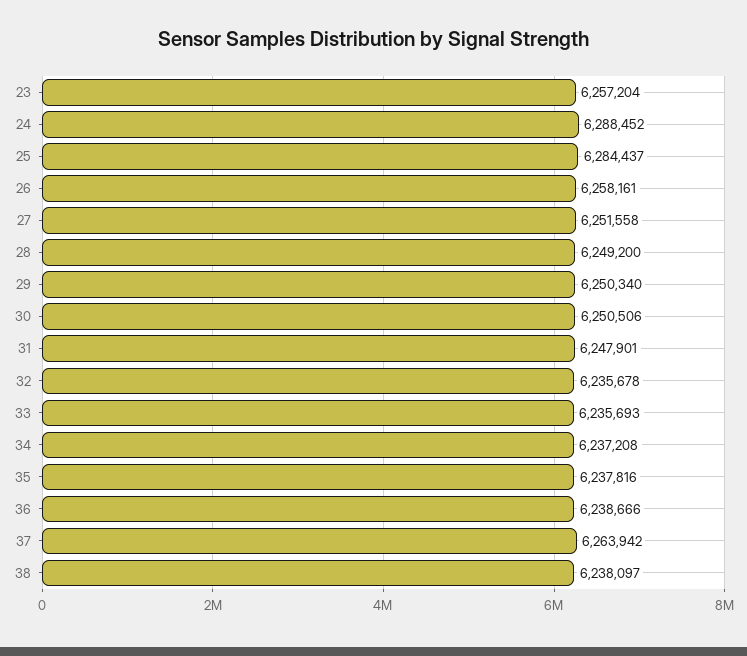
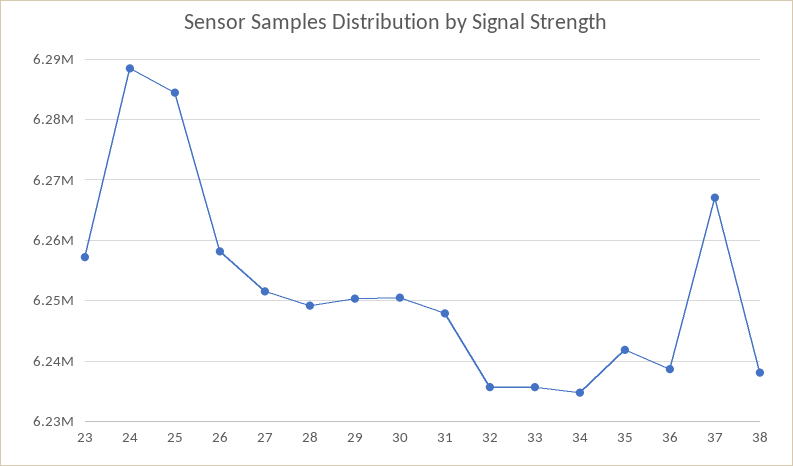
34: 6237208 -> 6235000
35: 6237816 -> 6242000
37: 6263942 -> 6267000

